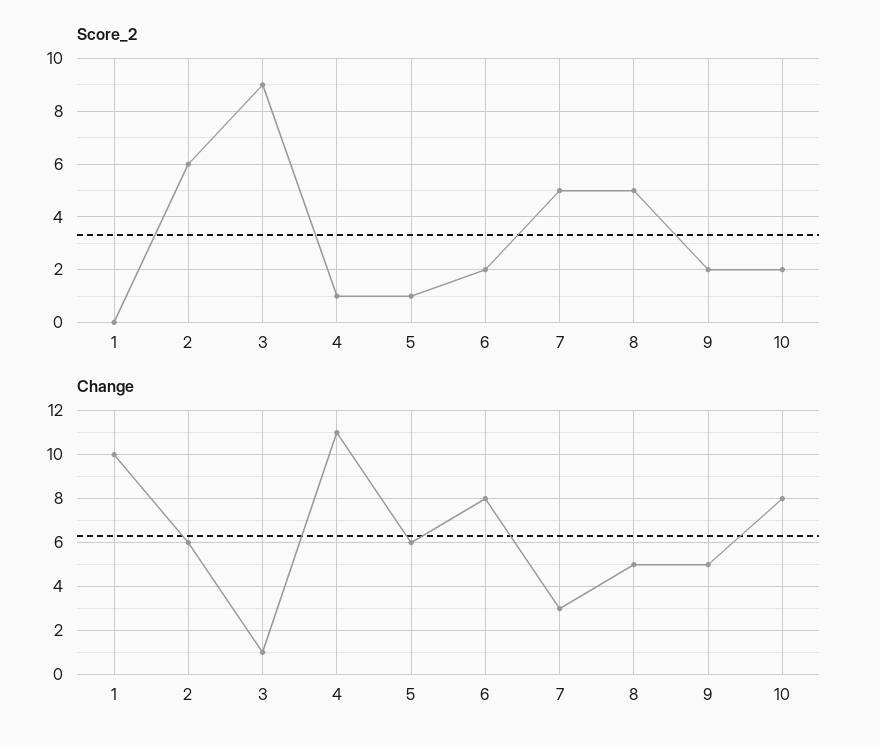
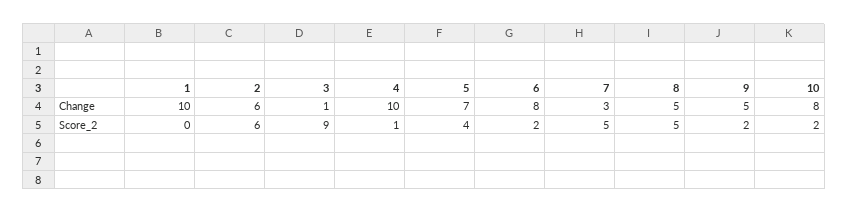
Score_2, 5: 1 -> 4
Change, 4: 11 -> 10
Change, 5: 6 -> 7

